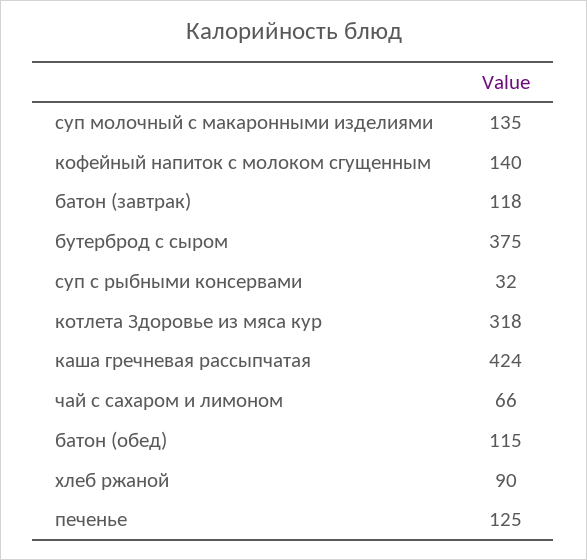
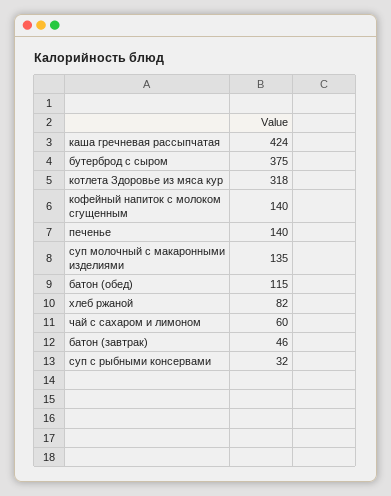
батон (завтрак): 118 -> 46
чай с сахаром и лимоном: 66 -> 60
хлеб ржаной: 90 -> 82
печенье: 125 -> 140

